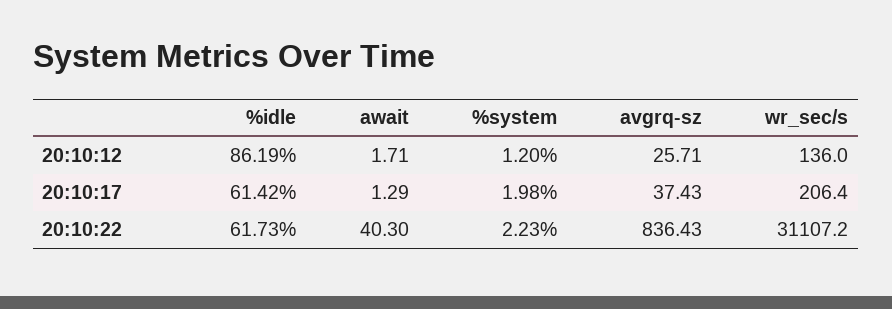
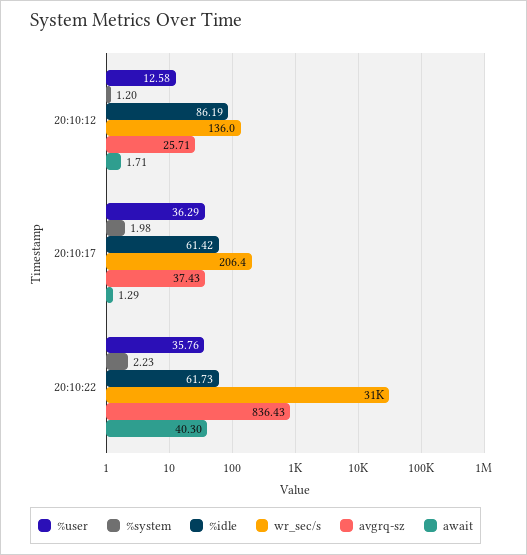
%user, 20:10:12: none -> 12.58
%user, 20:10:17: none -> 36.29
%user, 20:10:22: none -> 35.76

